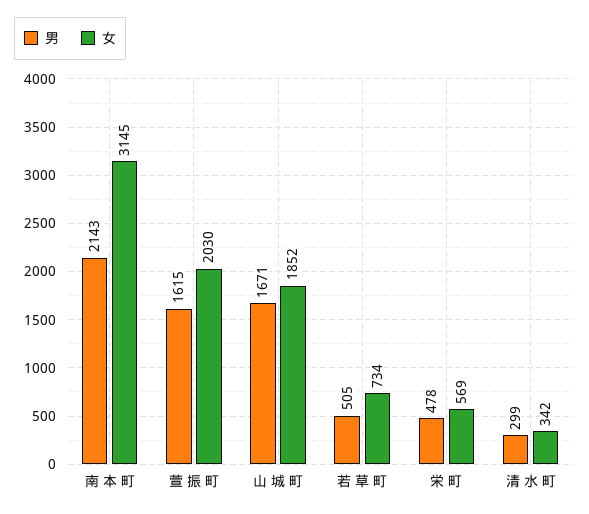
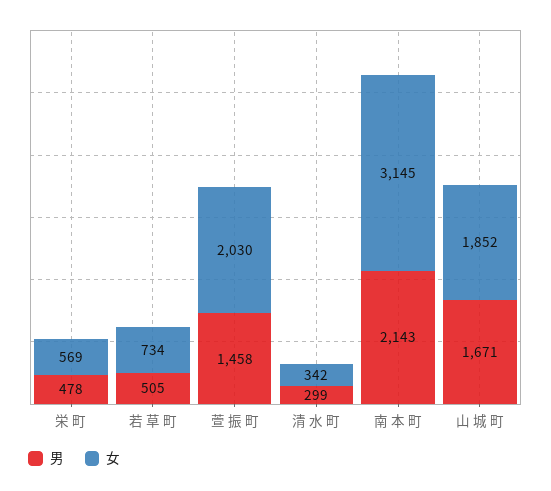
男, 萱 振 町: 1615 -> 1458

